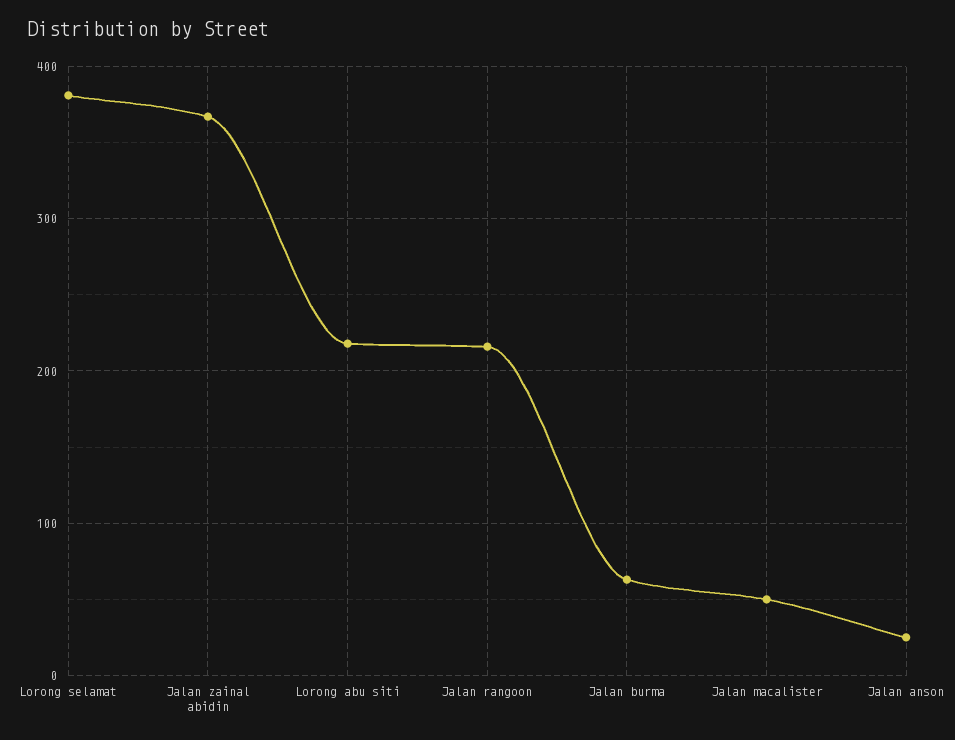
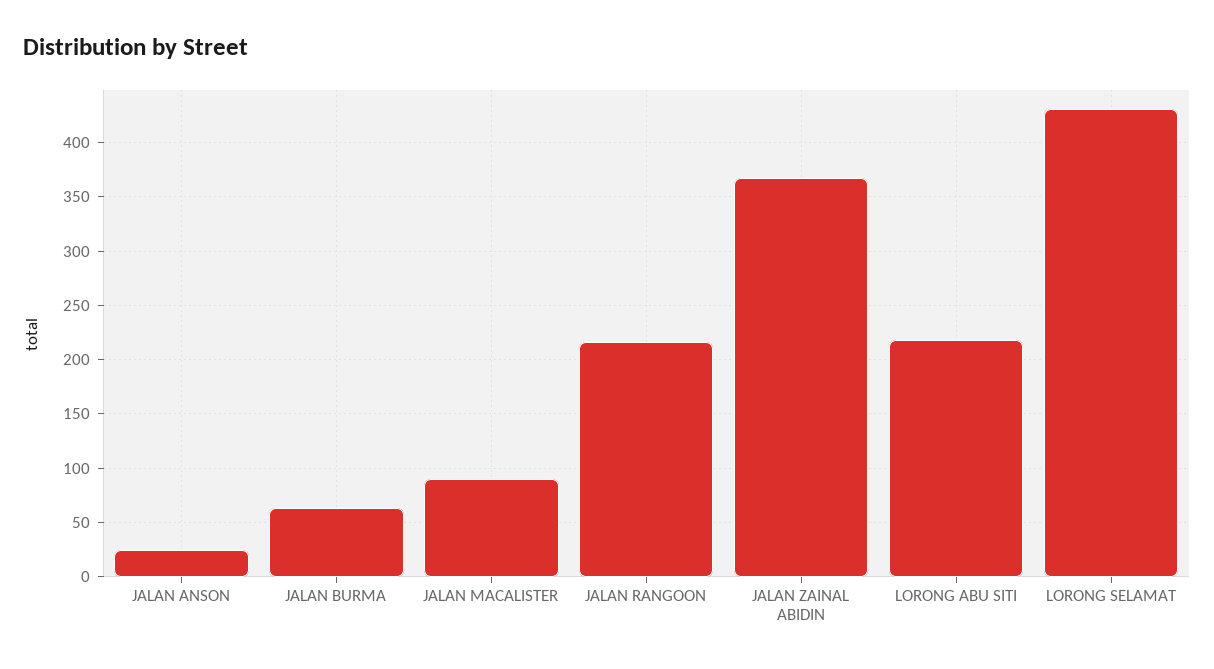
Lorong selamat: 380 -> 430
Jalan macalister: 50 -> 90

